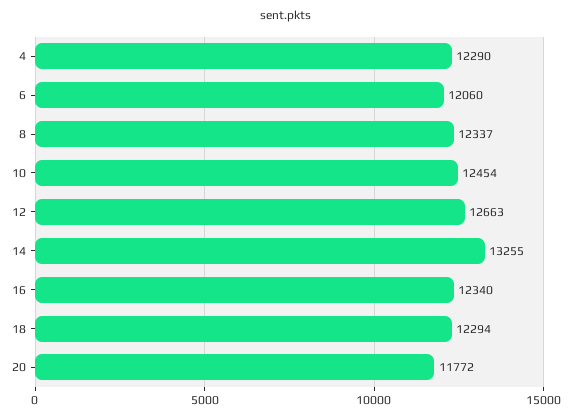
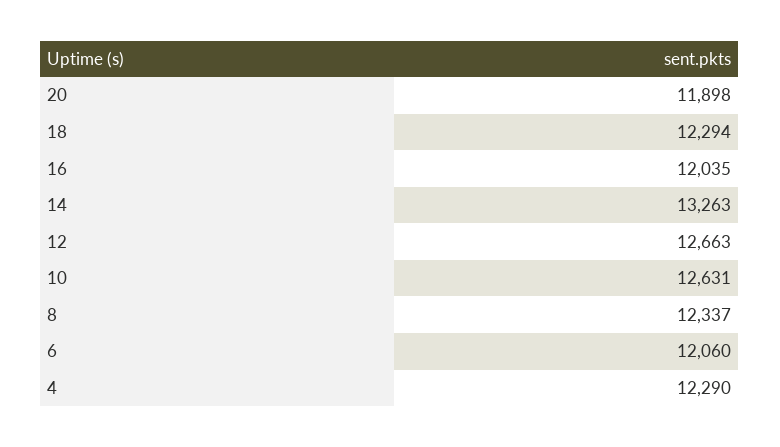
10: 12454 -> 12631
14: 13255 -> 13263
16: 12340 -> 12035
20: 11772 -> 11898

